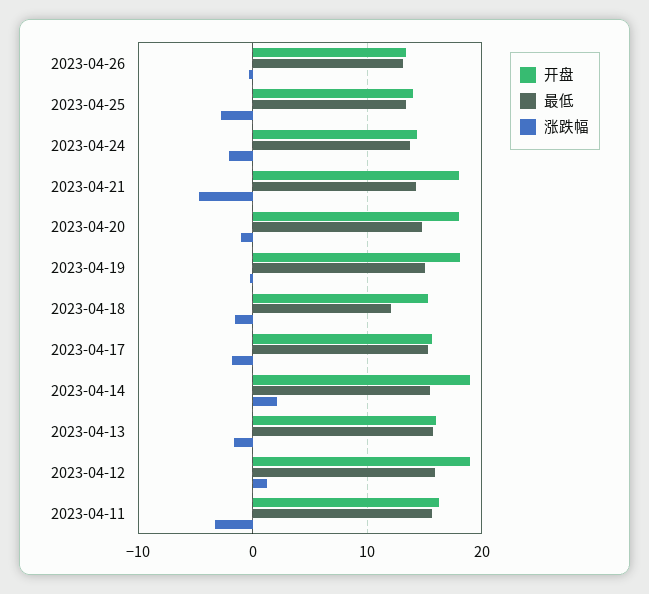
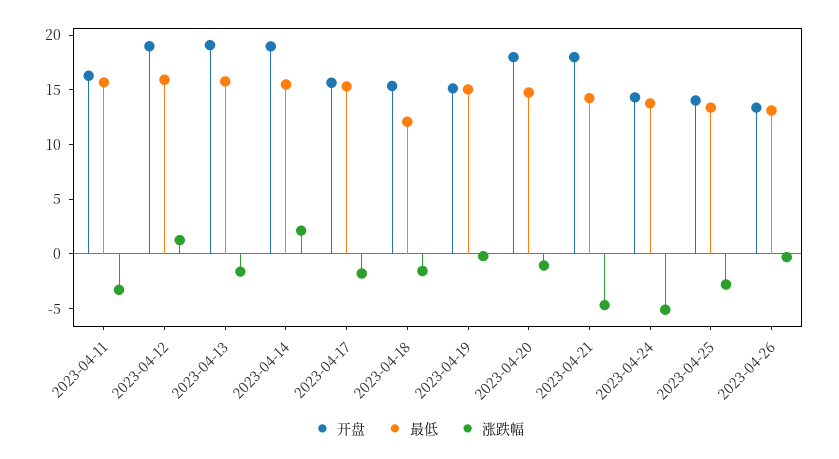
涨跌幅, 2023-04-24: -2 -> -5
开盘, 2023-04-19: 18 -> 15
开盘, 2023-04-13: 16 -> 19

